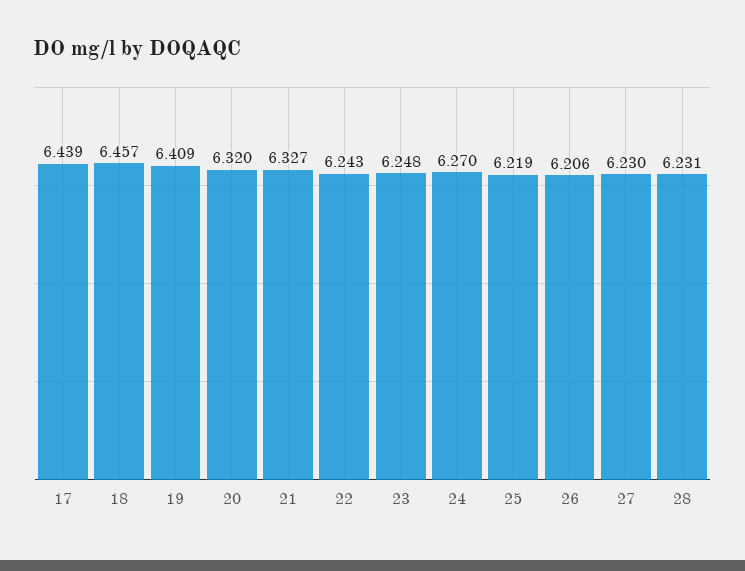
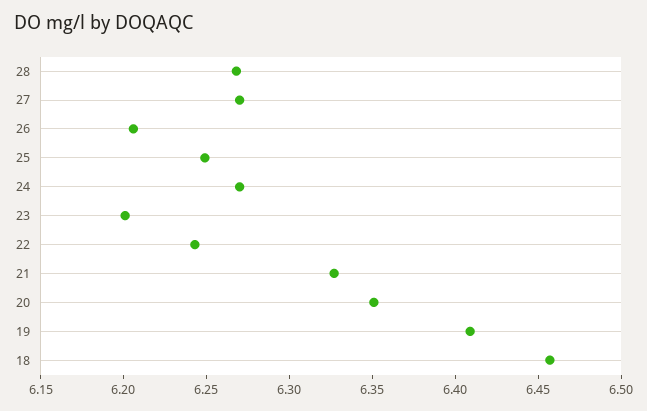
17: 6.439 -> none
20: 6.32 -> 6.35
23: 6.248 -> 6.2
25: 6.219 -> 6.25
27: 6.23 -> 6.27
28: 6.231 -> 6.27

